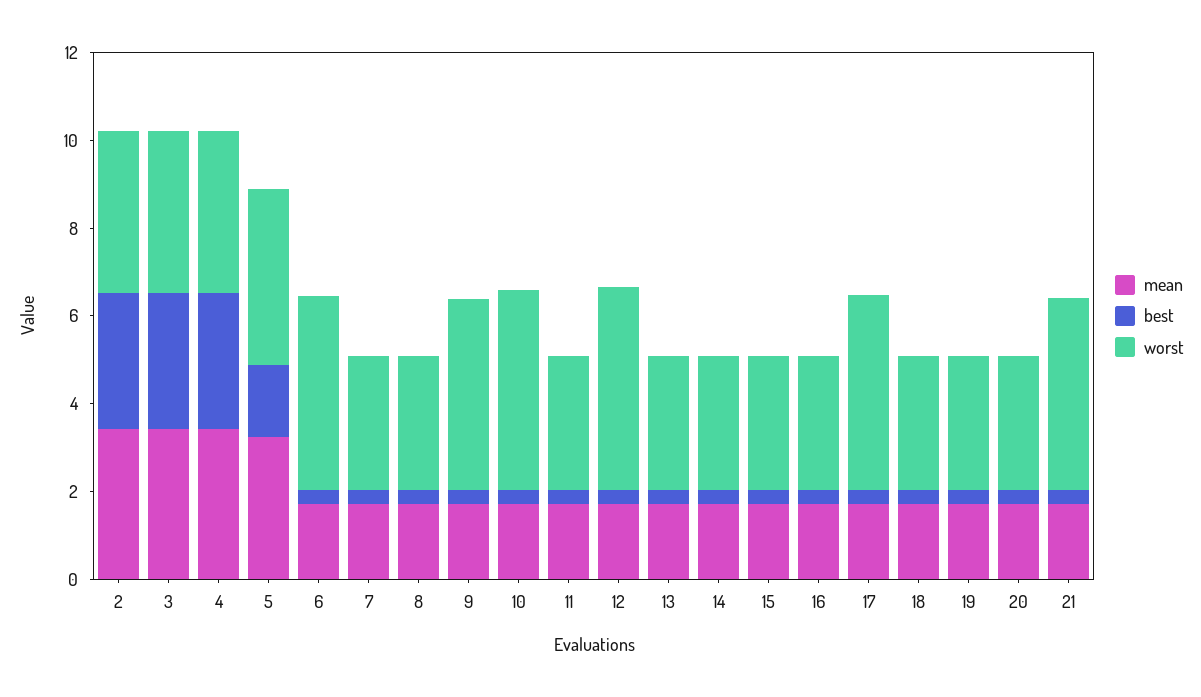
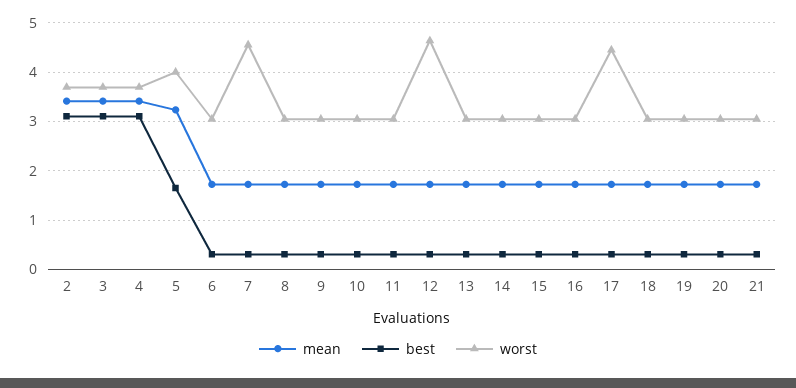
worst, 6: 4.5 -> 3
worst, 7: 3 -> 4.6
worst, 9: 4.5 -> 3
worst, 10: 4.5 -> 3
worst, 21: 4.5 -> 3

